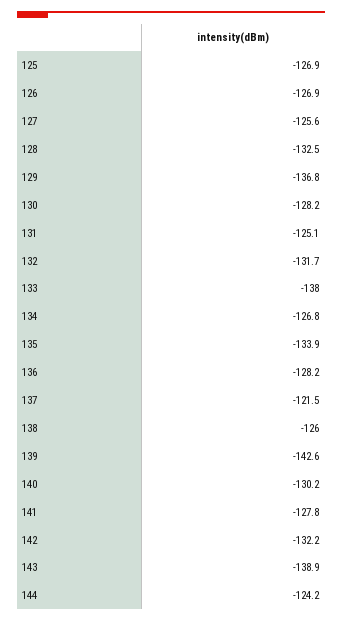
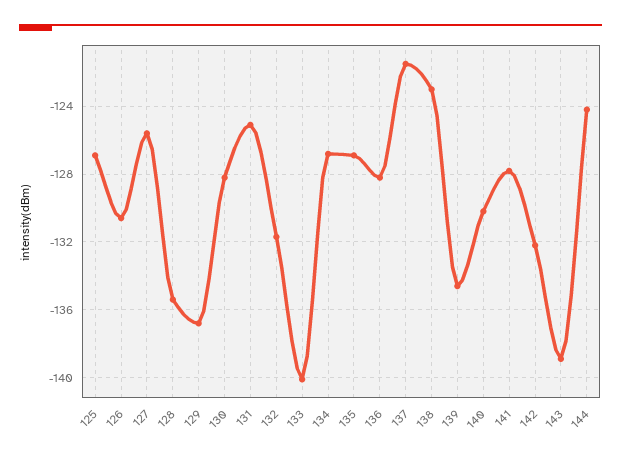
126: -126.9 -> -130.5
128: -132.5 -> -135.5
133: -138 -> -140
135: -133.9 -> -127
138: -126 -> -123
139: -142.6 -> -134.5

